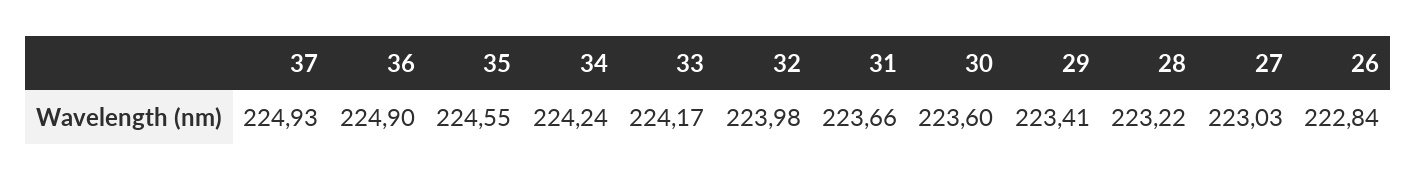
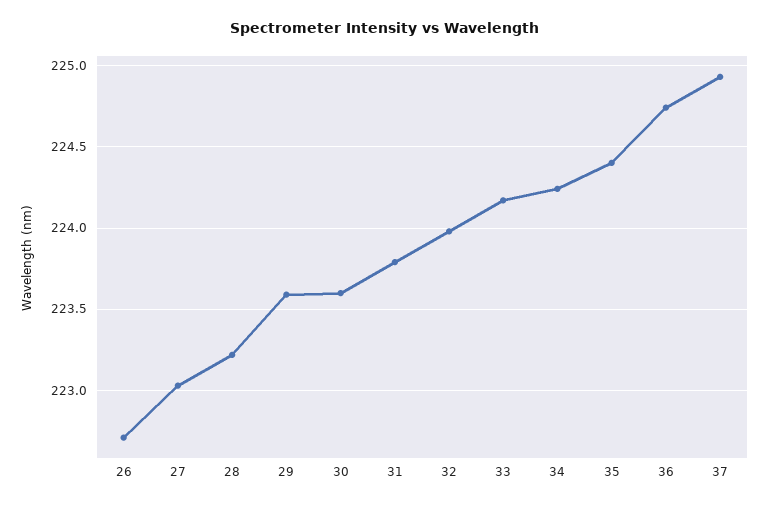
36: 224.9 -> 224.75
35: 224.55 -> 224.4
31: 223.66 -> 223.8
29: 223.41 -> 223.6
26: 222.84 -> 222.7

